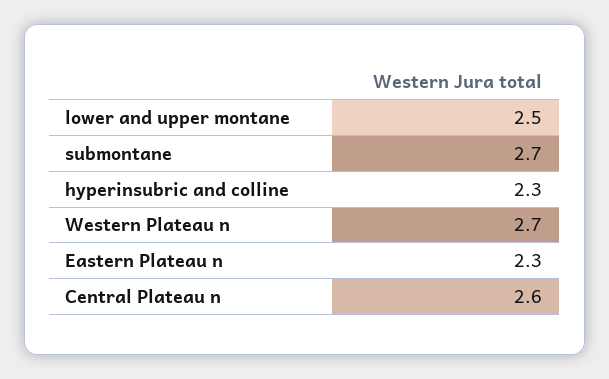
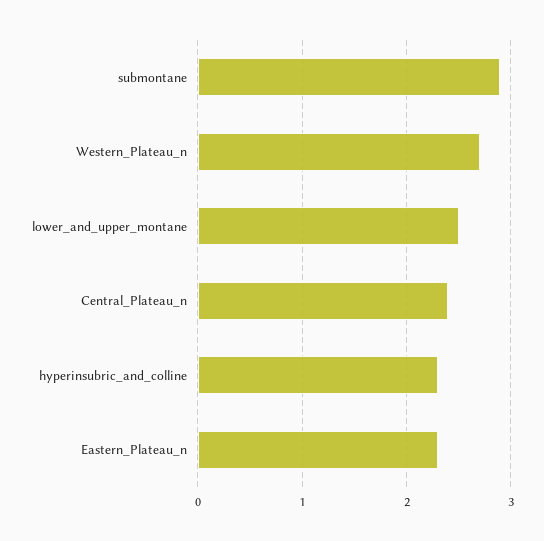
submontane: 2.7 -> 2.9
Central Plateau n: 2.6 -> 2.4

